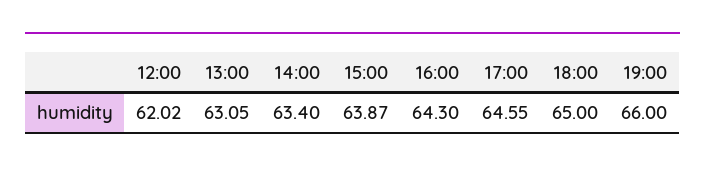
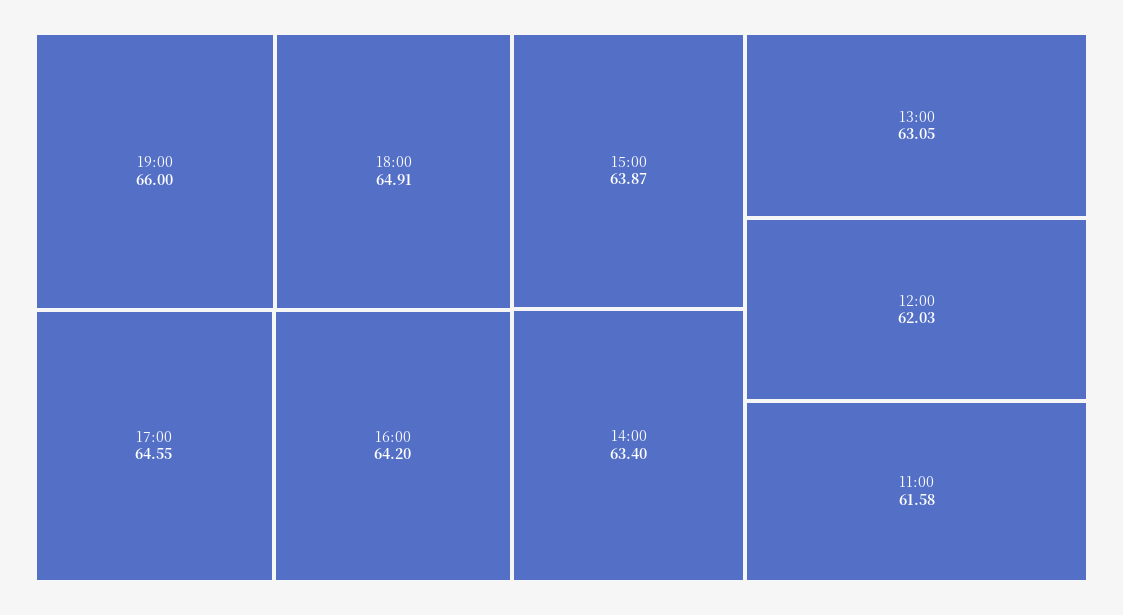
12:00: 62.02 -> 62.03
16:00: 64.3 -> 64.2
18:00: 65 -> 64.91
11:00: none -> 61.58

